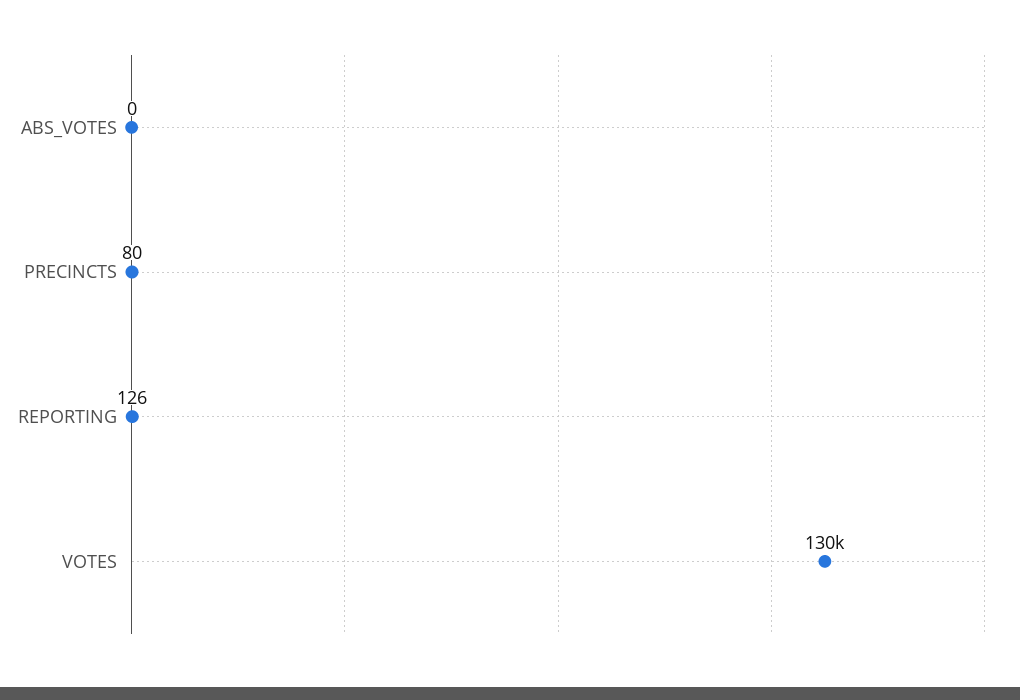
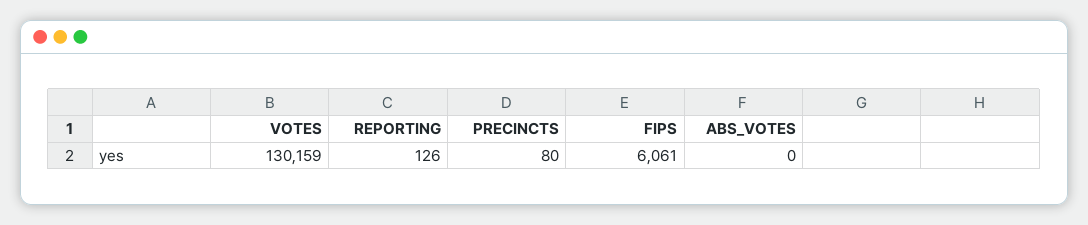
FIPS: none -> 6061

